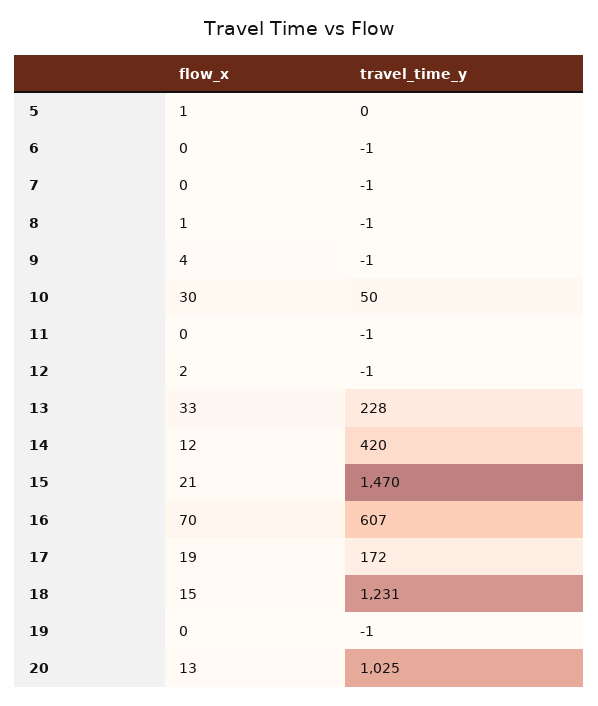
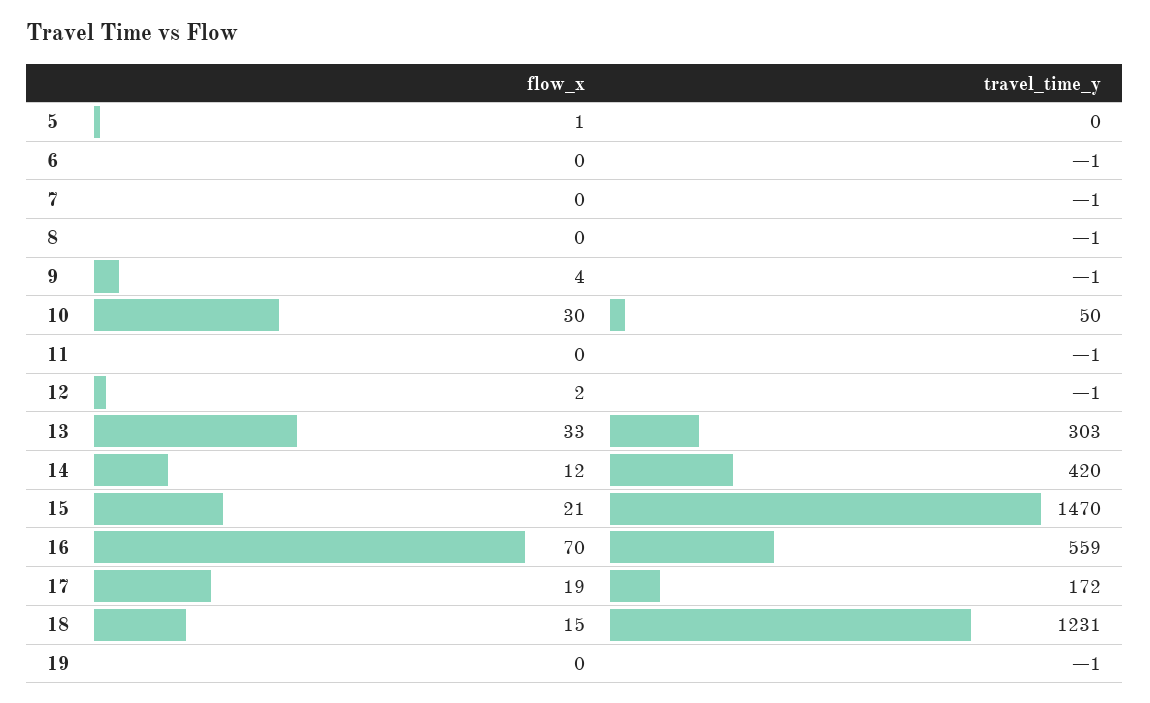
flow_x, 8: 1 -> 0
travel_time_y, 13: 228 -> 303
travel_time_y, 16: 607 -> 559
flow_x, 20: 13 -> none
travel_time_y, 20: 1025 -> none

